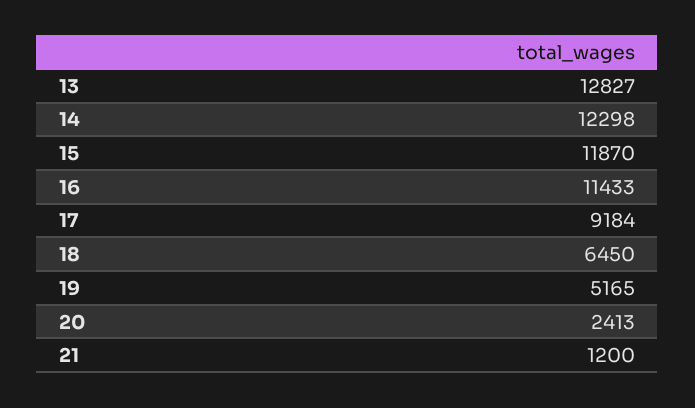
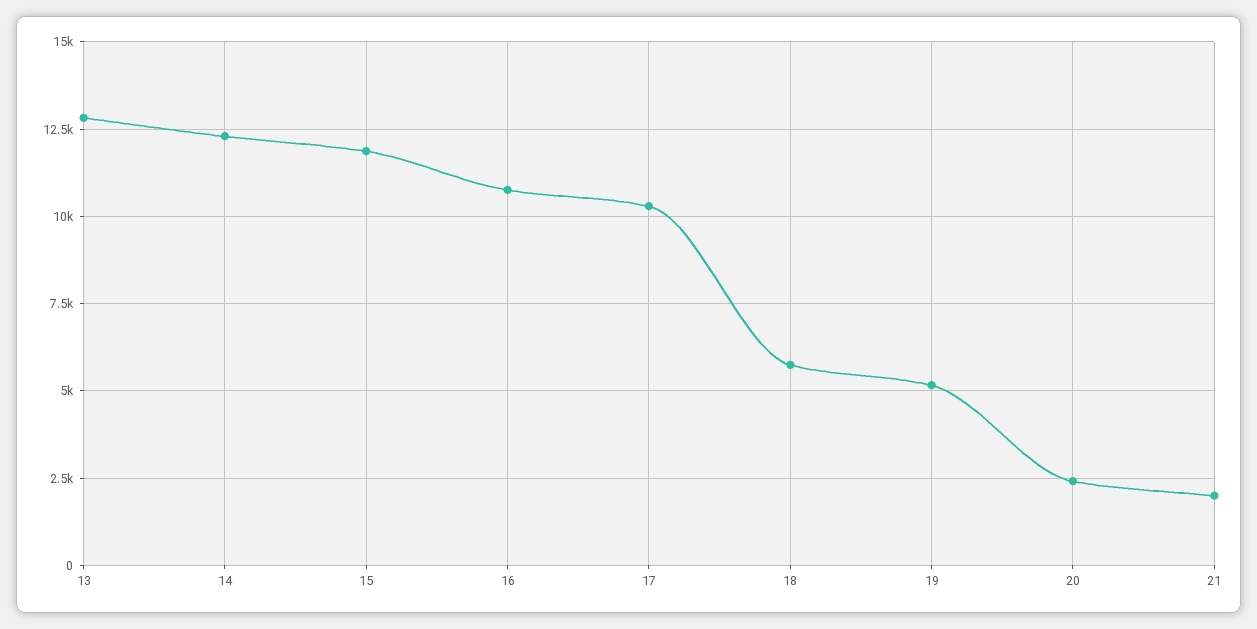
16: 11433 -> 10750
17: 9184 -> 10250
18: 6450 -> 5750
21: 1200 -> 2000

